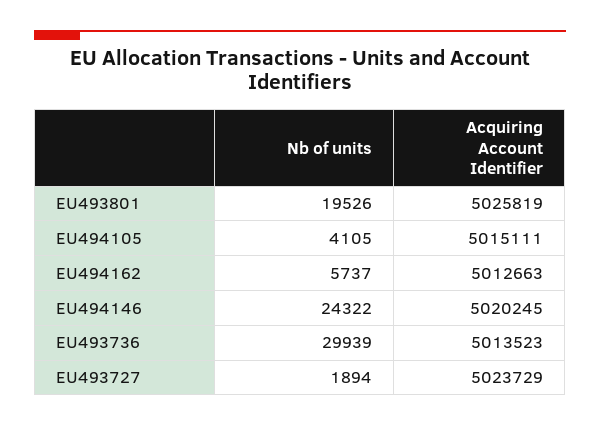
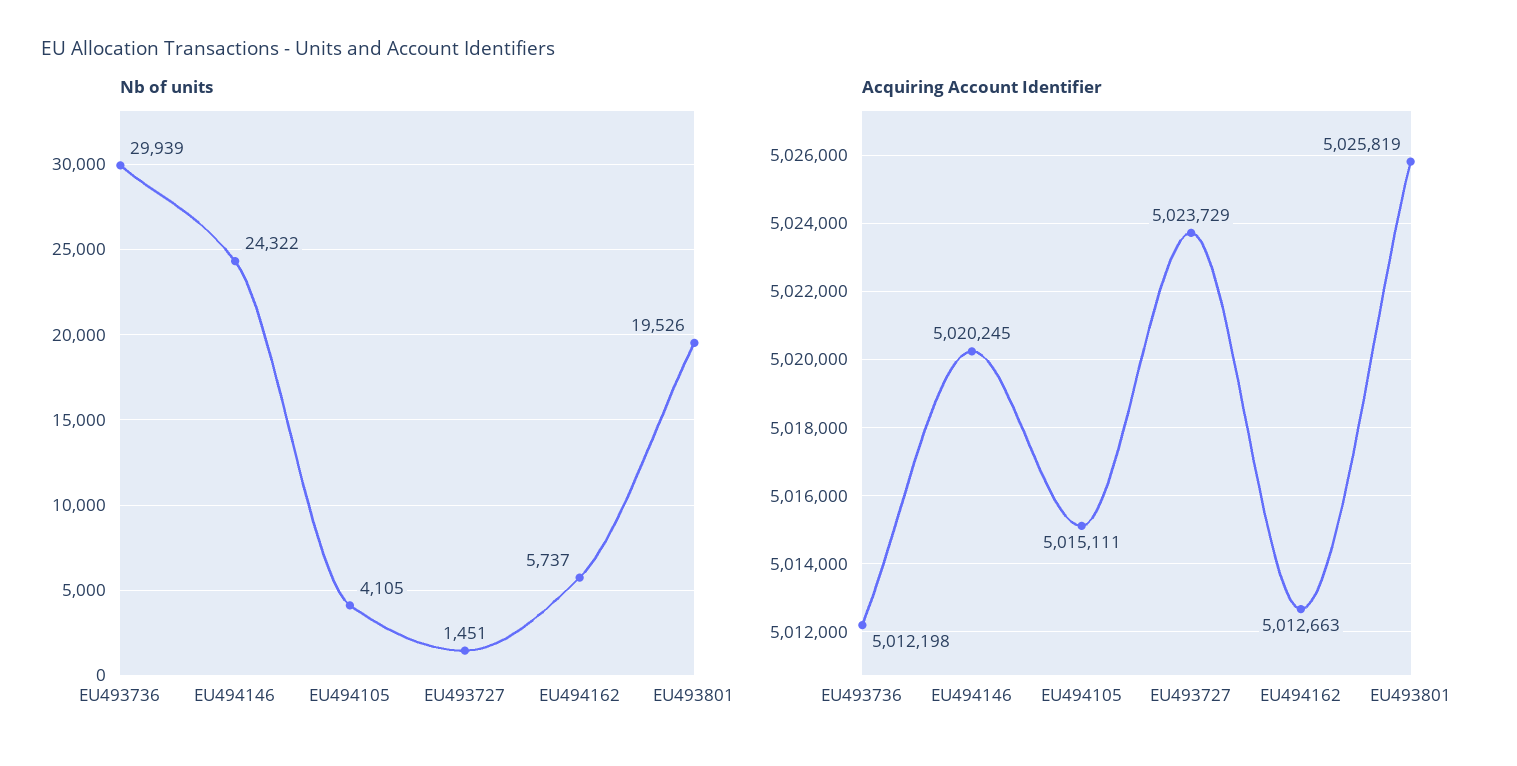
Acquiring Account Identifier, EU493736: 5013523 -> 5012198
Nb of units, EU493727: 1894 -> 1451

